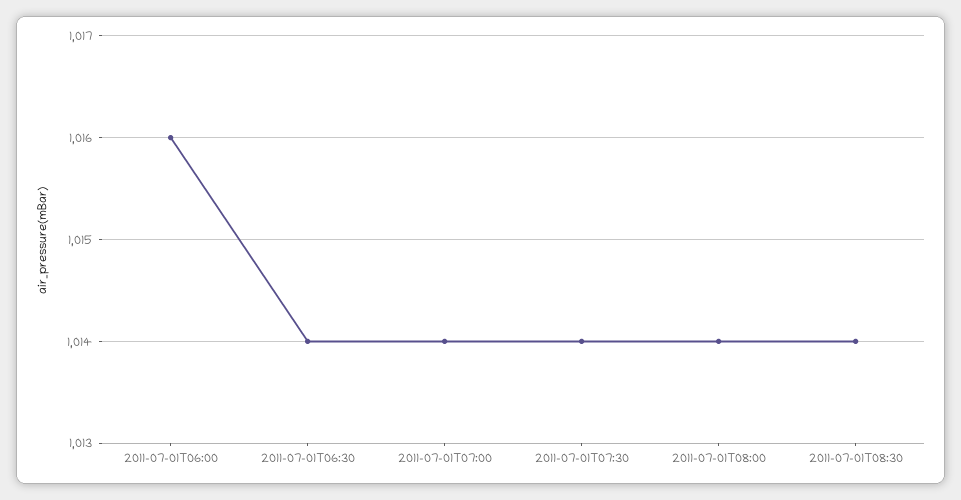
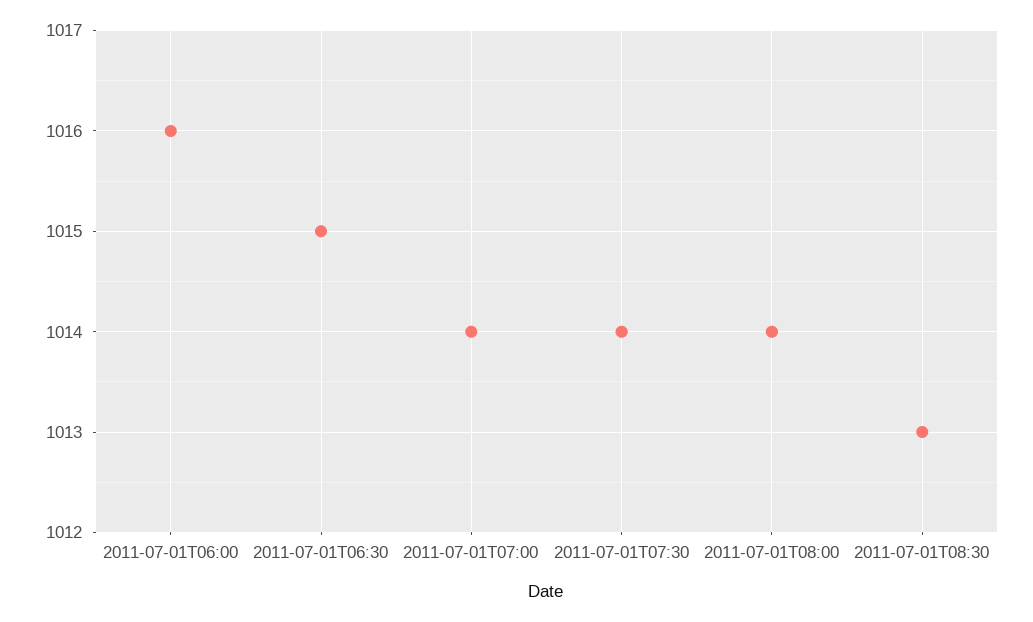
2011-07-01T06:30: 1014 -> 1015
2011-07-01T08:30: 1014 -> 1013

